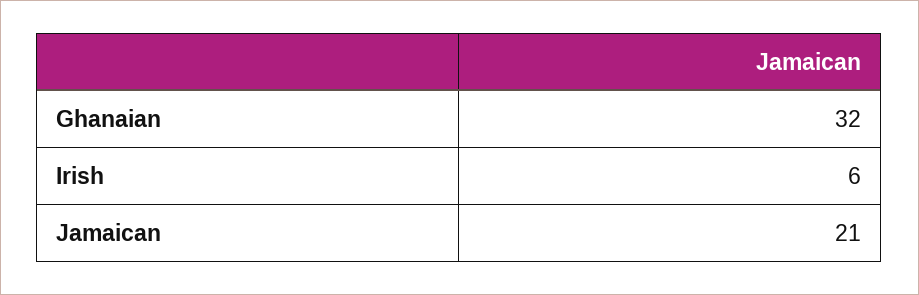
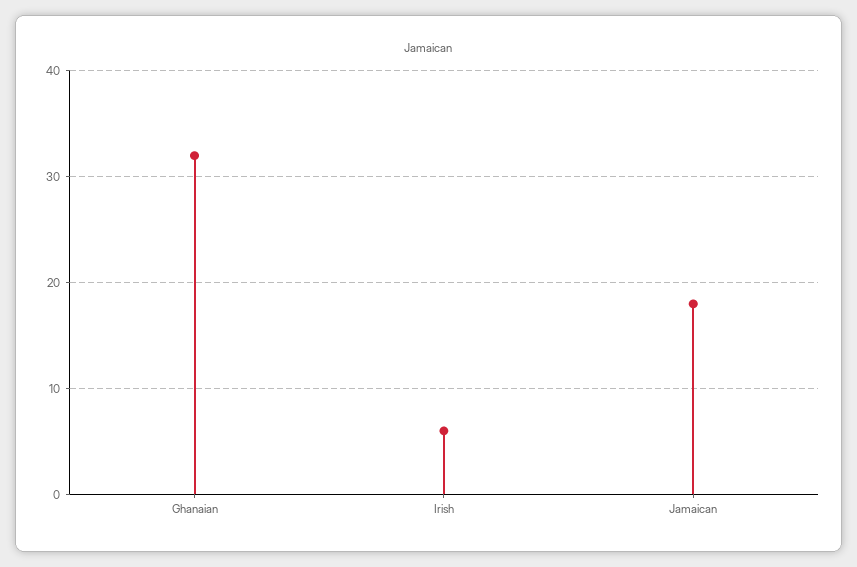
Jamaican: 21 -> 18

